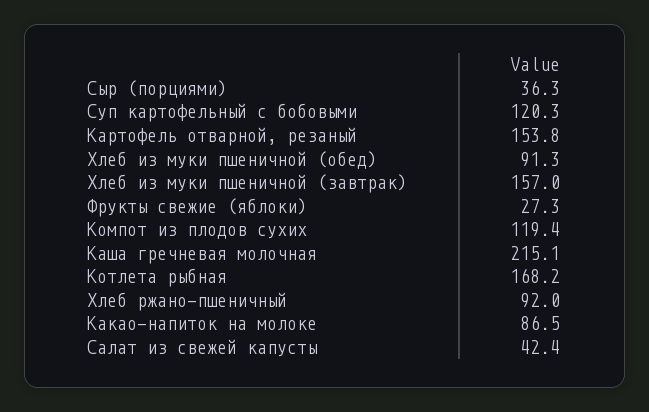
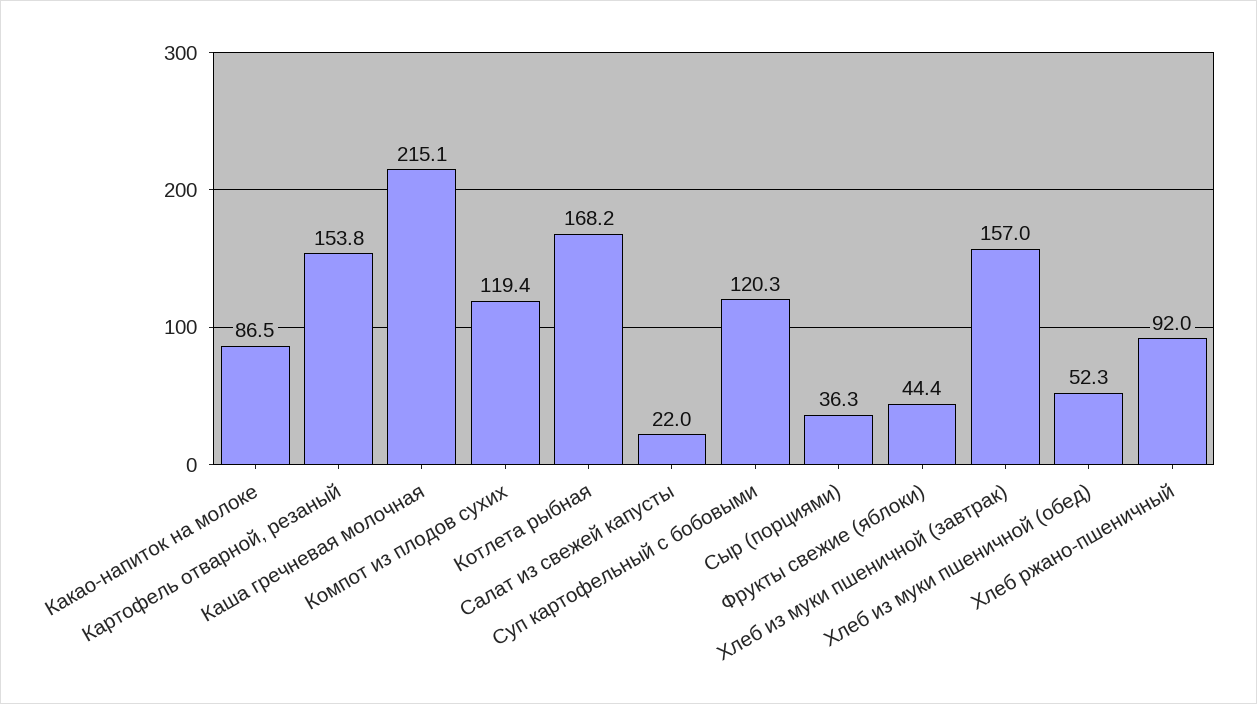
Хлеб из муки пшеничной (обед): 91.3 -> 52.3
Фрукты свежие (яблоки): 27.3 -> 44.4
Салат из свежей капусты: 42.4 -> 22

